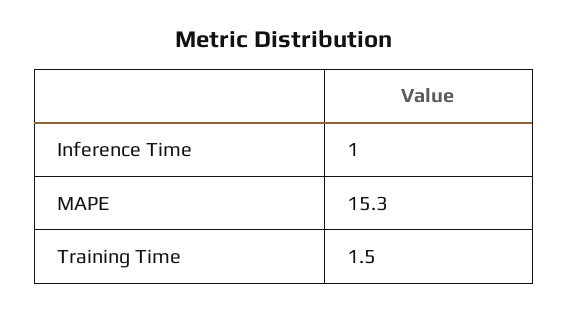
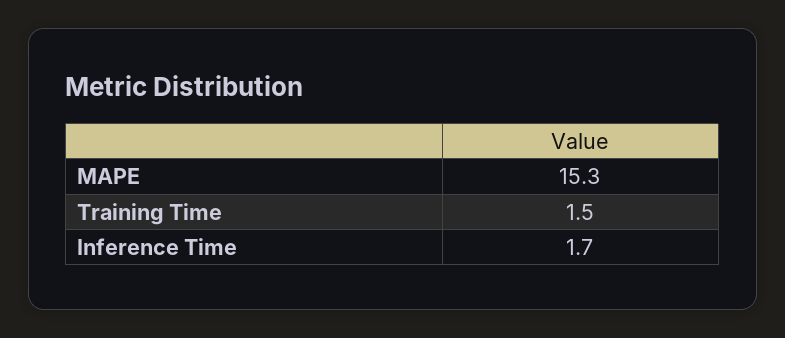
Inference Time: 1 -> 1.7

